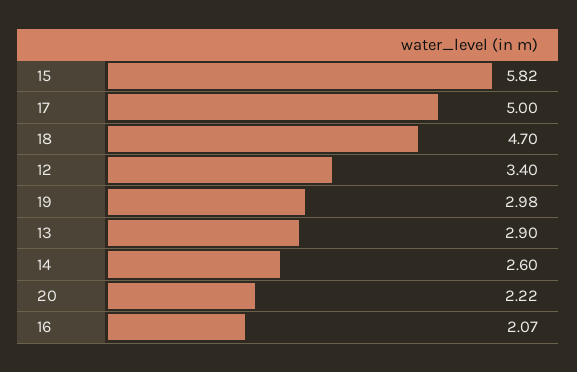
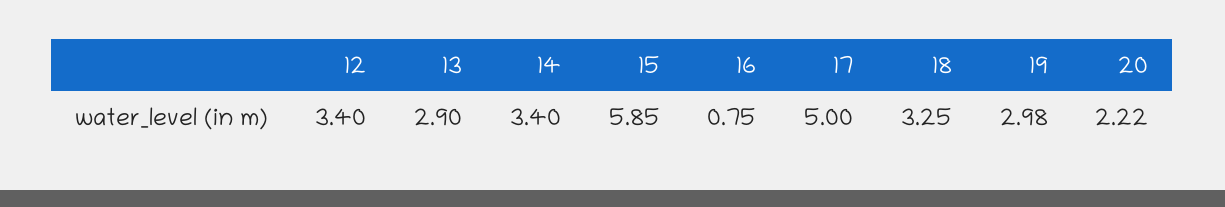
15: 5.82 -> 5.85
18: 4.7 -> 3.25
14: 2.6 -> 3.4
16: 2.07 -> 0.75

